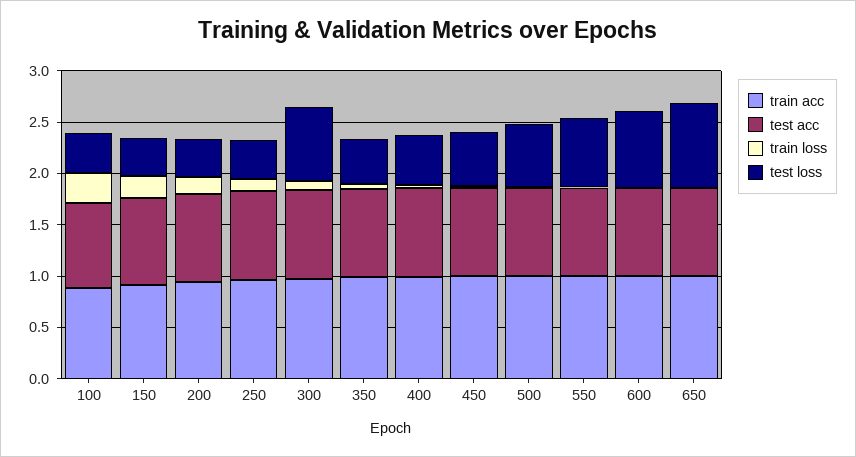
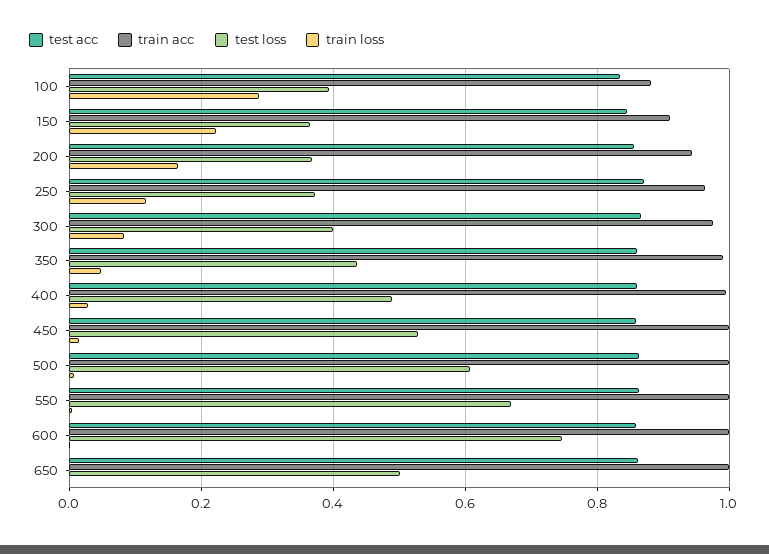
test loss, 300: 0.7 -> 0.4
test loss, 650: 0.8 -> 0.5

